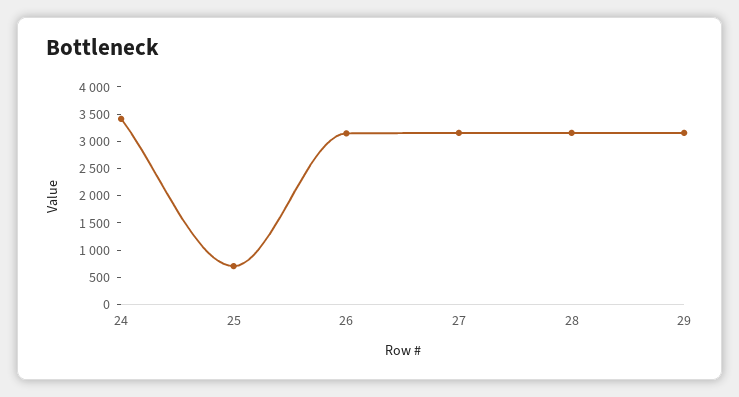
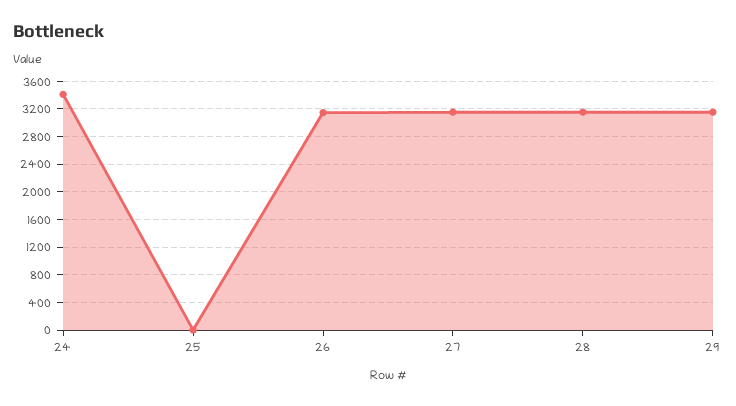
25: 750 -> 0

